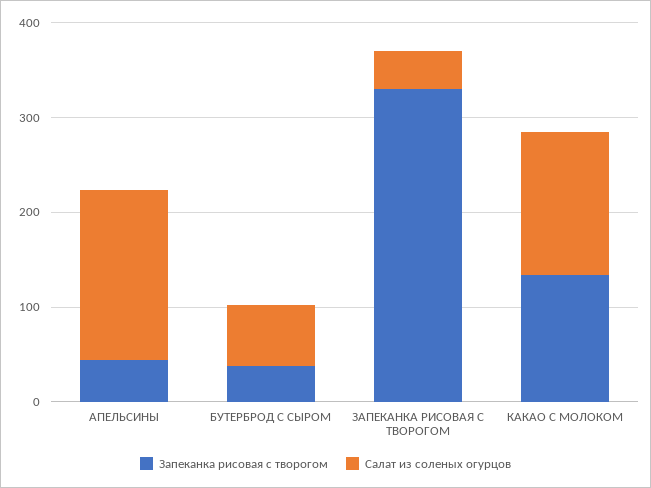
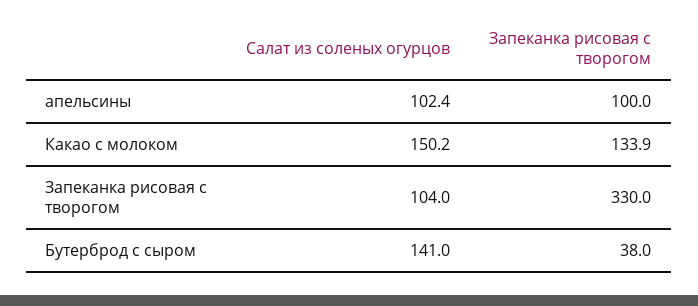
Запеканка рисовая с творогом, АПЕЛЬСИНЫ: 40 -> 100
Салат из соленых огурцов, АПЕЛЬСИНЫ: 180 -> 102.4
Салат из соленых огурцов, БУТЕРБРОД С СЫРОМ: 60 -> 141
Салат из соленых огурцов, ЗАПЕКАНКА РИСОВАЯ С ТВОРОГОМ: 40 -> 104

